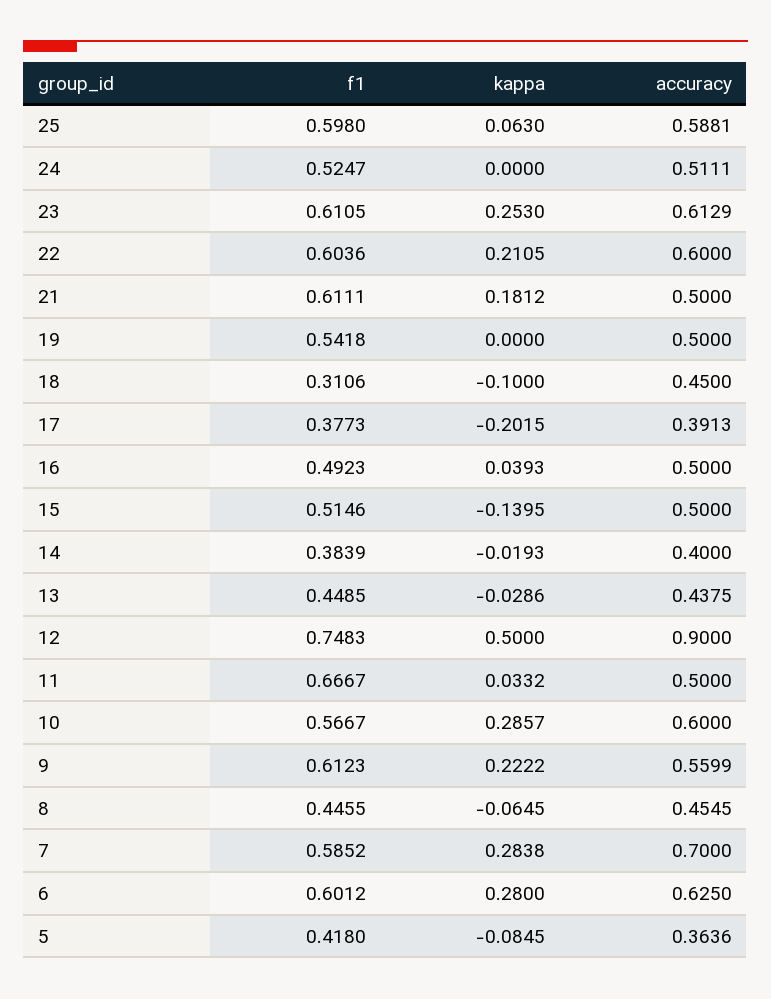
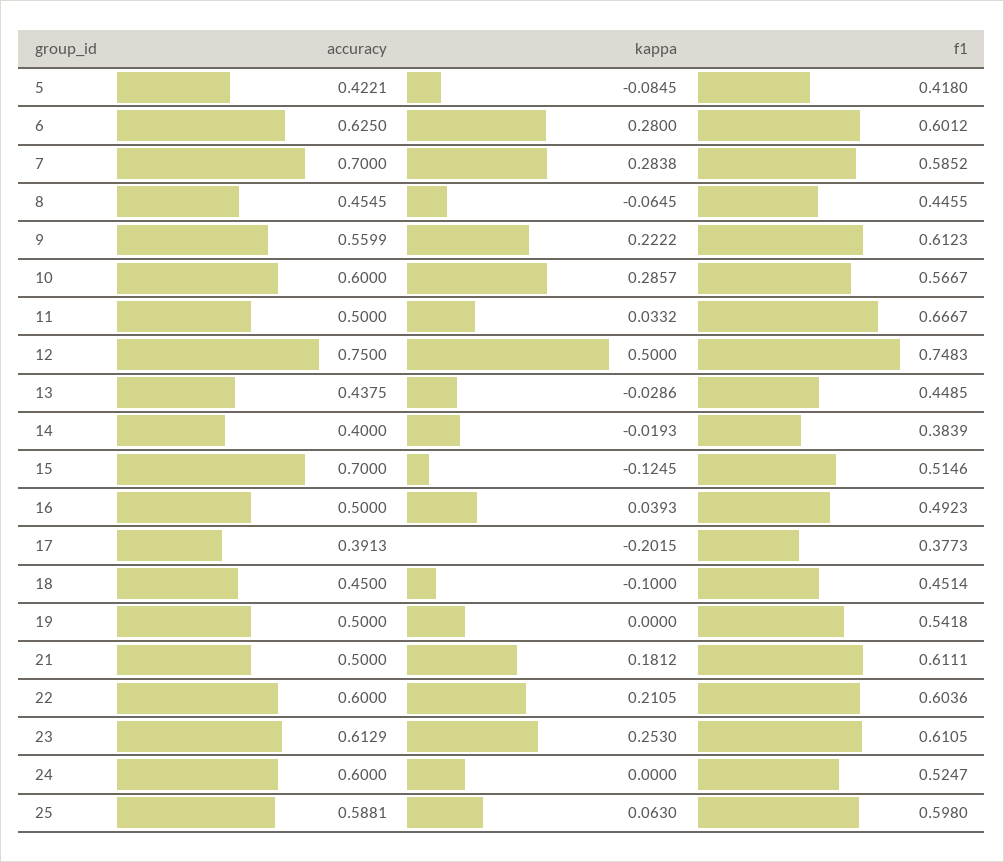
accuracy, 24: 0.5111 -> 0.6
f1, 18: 0.3106 -> 0.4514
kappa, 15: -0.1395 -> -0.1245
accuracy, 15: 0.5 -> 0.7
accuracy, 12: 0.9 -> 0.75
accuracy, 5: 0.3636 -> 0.4221

